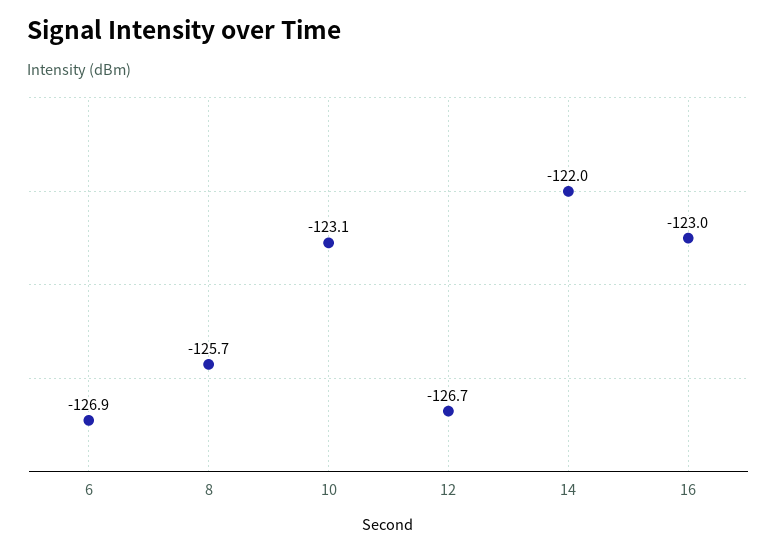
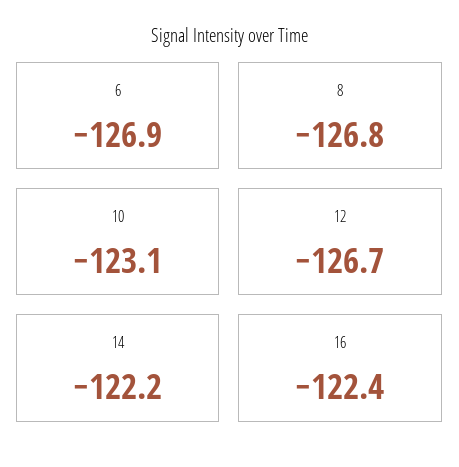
8: -125.7 -> -126.8
14: -122 -> -122.2
16: -123 -> -122.4

